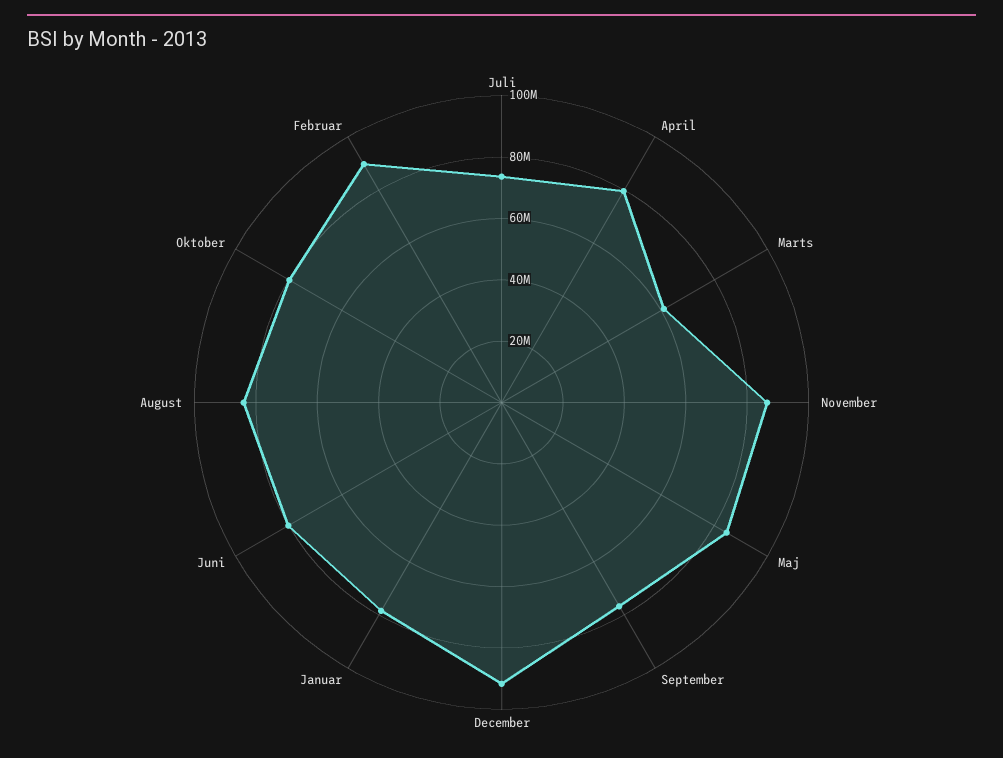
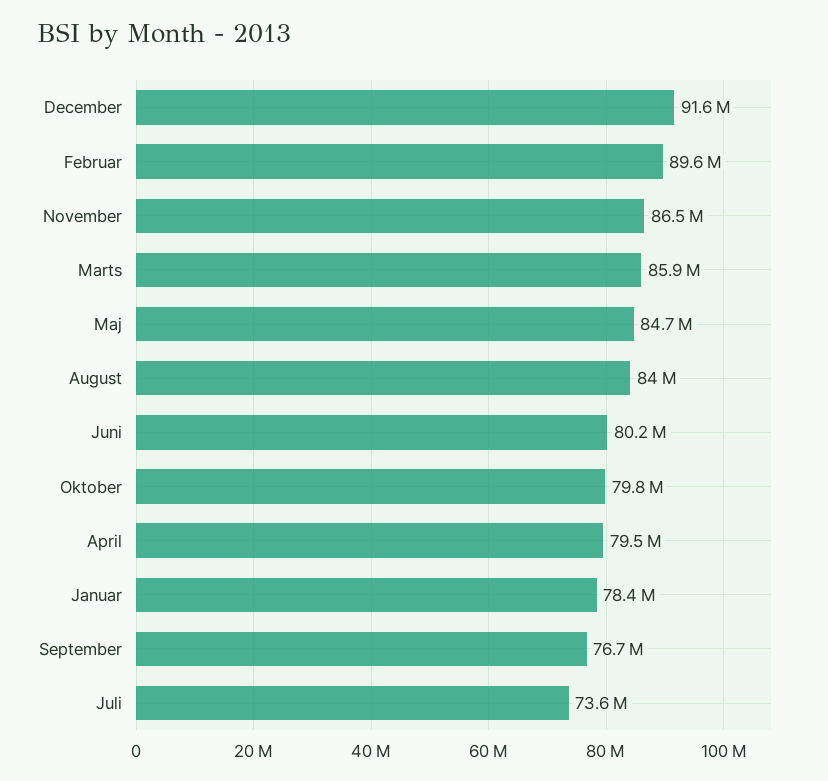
Marts: 60000000 -> 85900000

